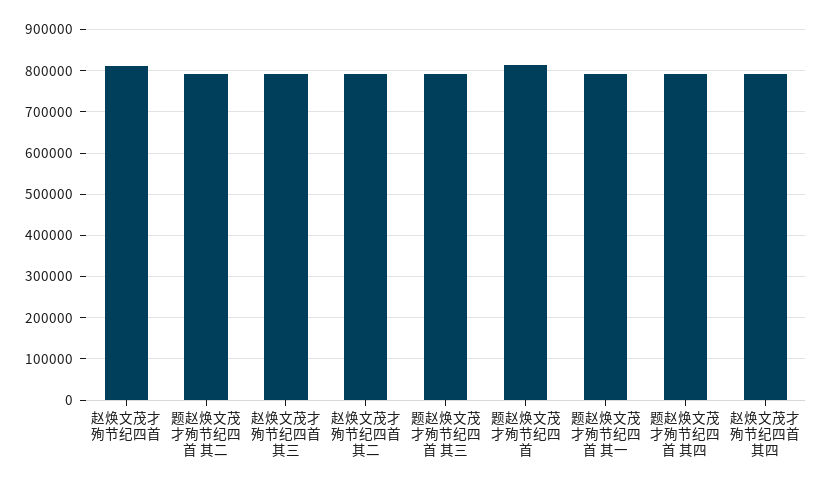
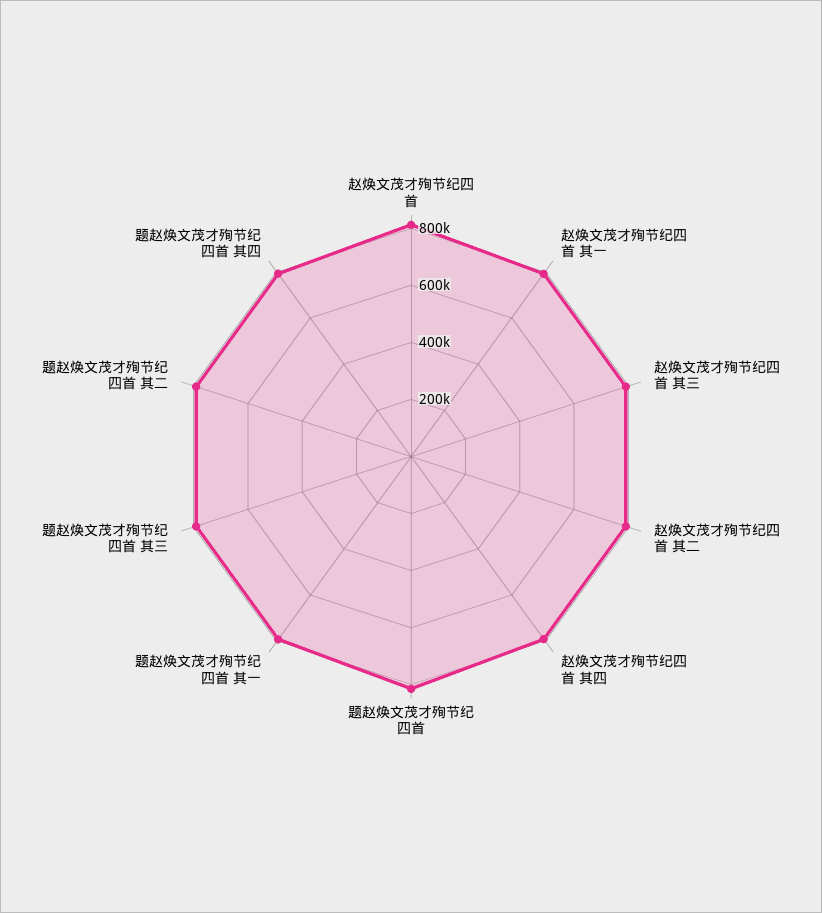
赵焕文茂才殉节纪四首 其一: none -> 800000

